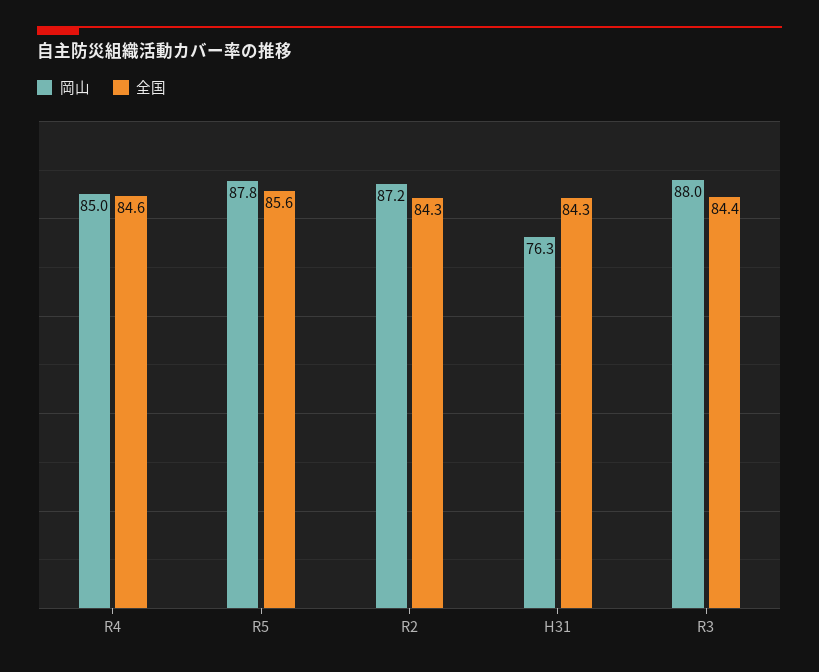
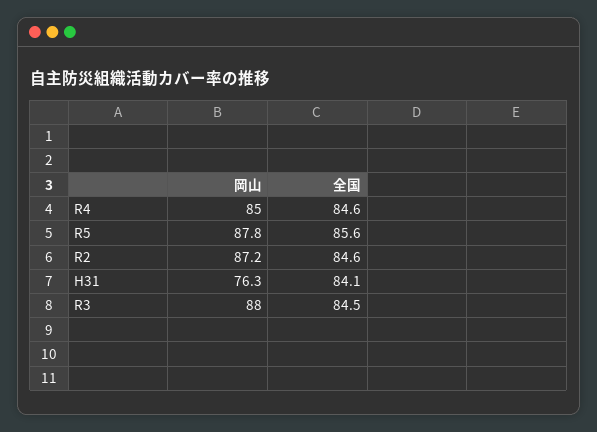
全国, R2: 84.3 -> 84.6
全国, H31: 84.3 -> 84.1
全国, R3: 84.4 -> 84.5

